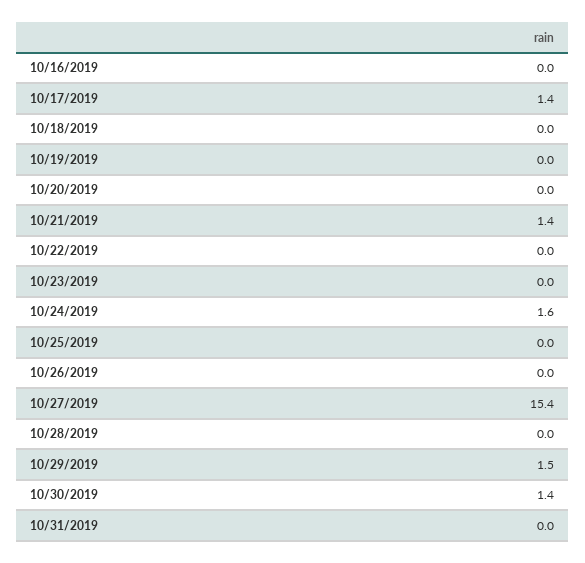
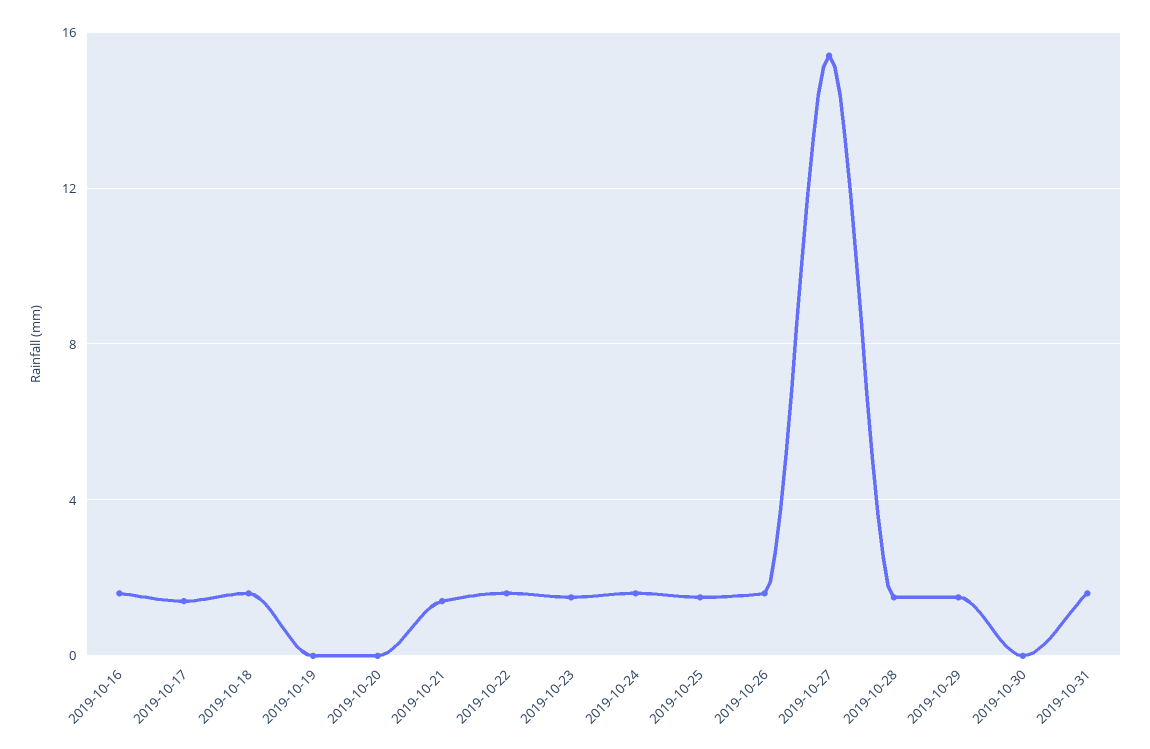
10/16/2019: 0 -> 1.5
10/18/2019: 0 -> 1.5
10/22/2019: 0 -> 1.5
10/23/2019: 0 -> 1.5
10/25/2019: 0 -> 1.5
10/26/2019: 0 -> 1.5
10/28/2019: 0 -> 1.5
10/30/2019: 1.4 -> 0
10/31/2019: 0 -> 1.5

